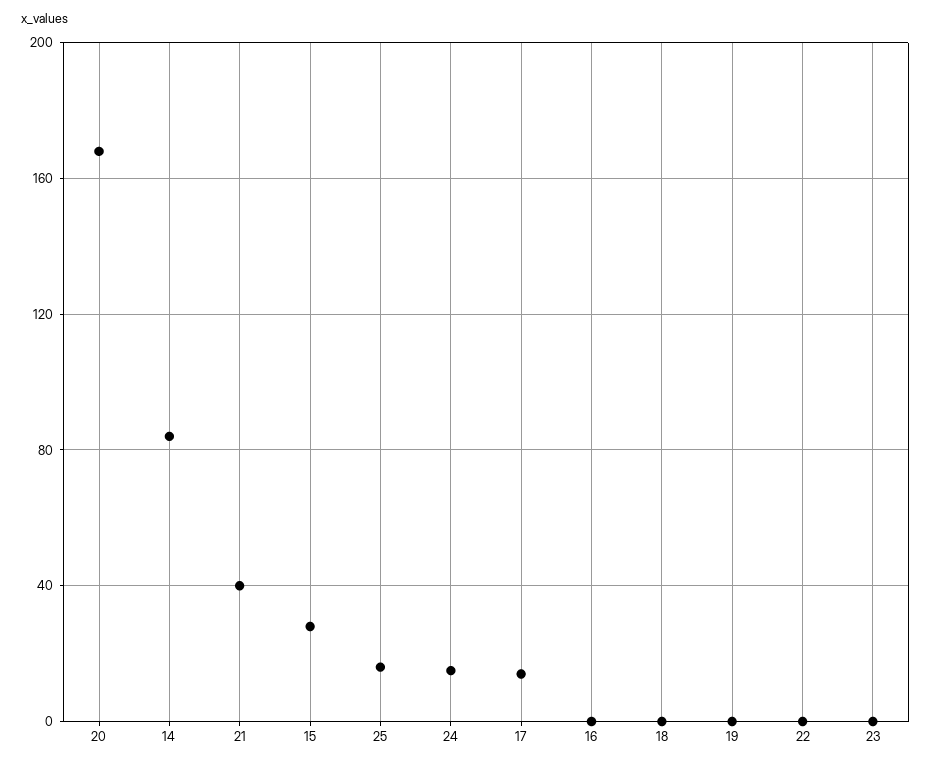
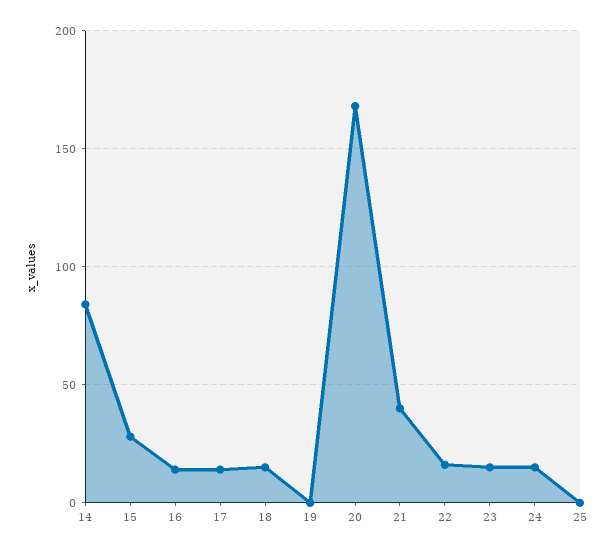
25: 15 -> 0
16: 0 -> 15
18: 0 -> 15
22: 0 -> 15
23: 0 -> 15

